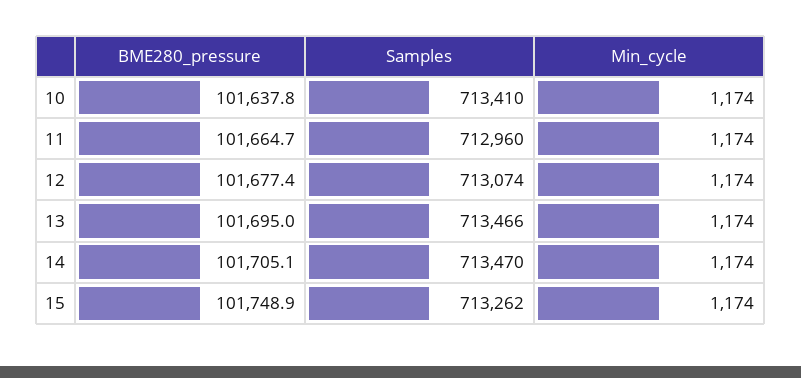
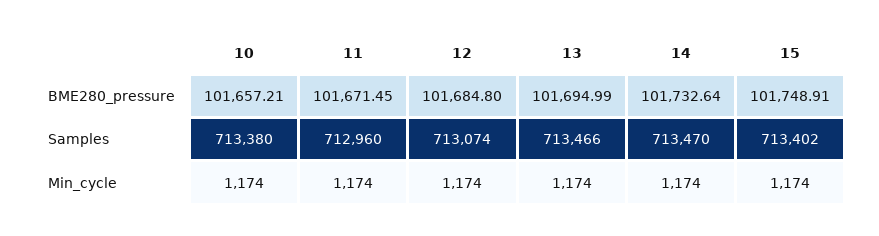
BME280_pressure, 10: 101637.8 -> 101657.21
Samples, 10: 713410 -> 713380
BME280_pressure, 11: 101664.7 -> 101671.45
BME280_pressure, 12: 101677.4 -> 101684.8
BME280_pressure, 14: 101705.1 -> 101732.64
Samples, 15: 713262 -> 713402

